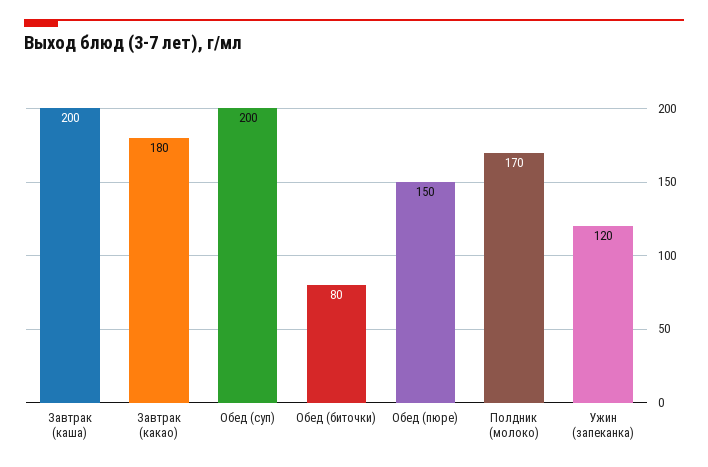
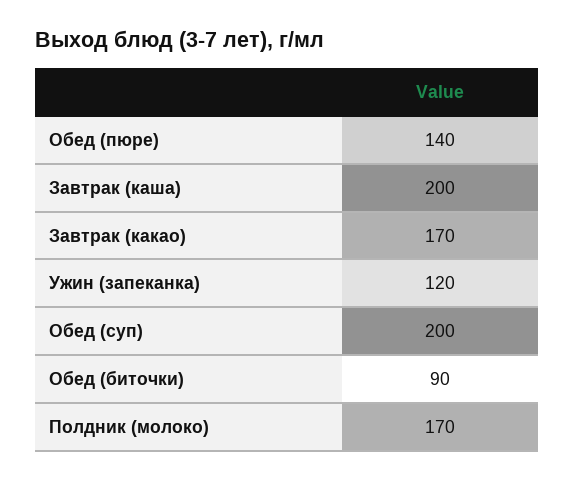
Завтрак (какао): 180 -> 170
Обед (биточки): 80 -> 90
Обед (пюре): 150 -> 140

